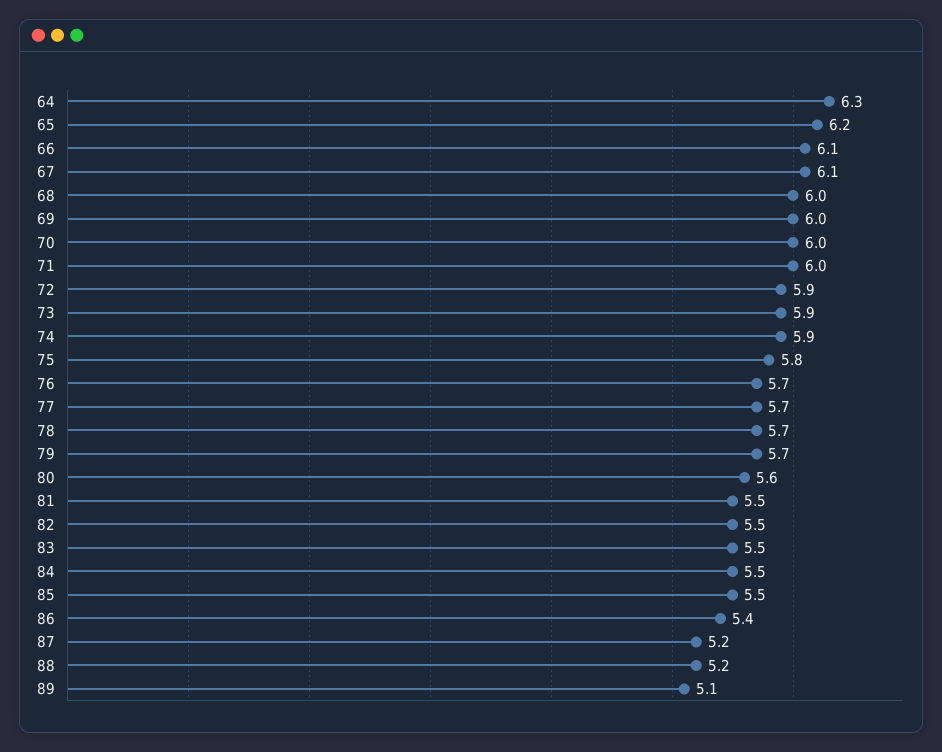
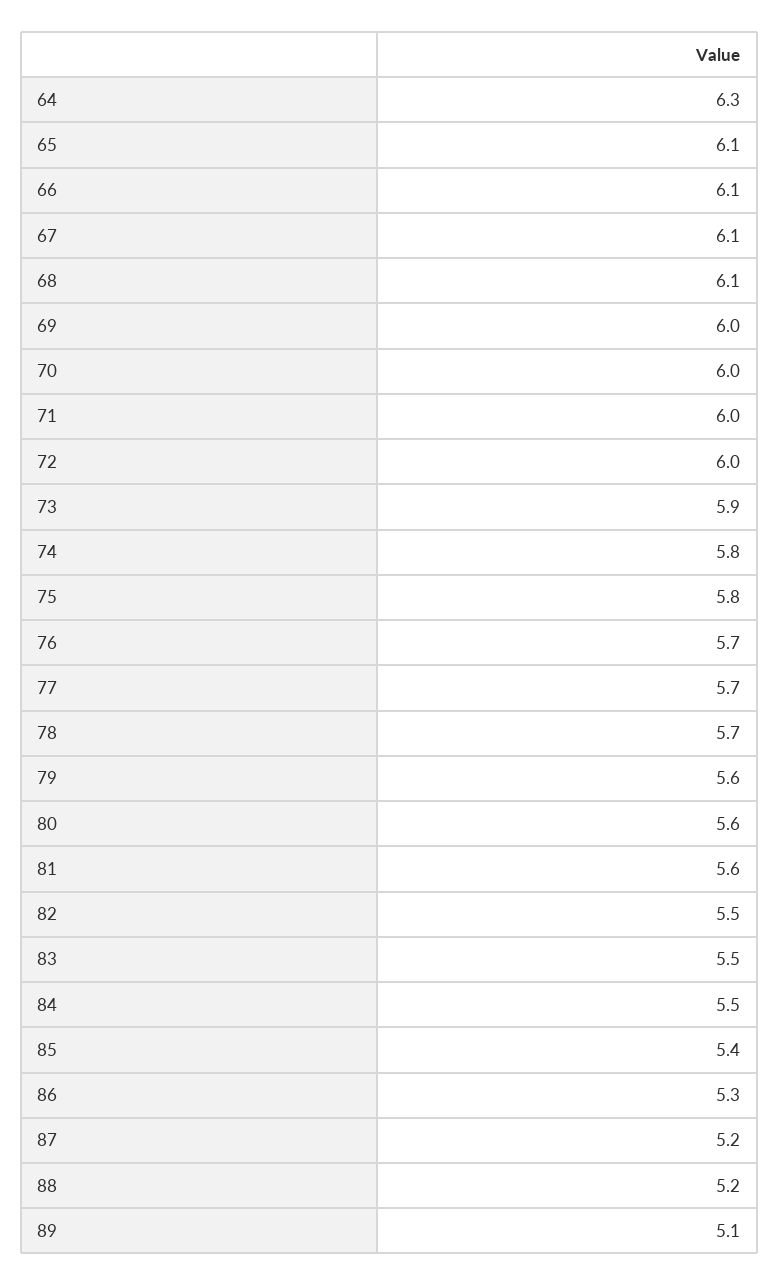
65: 6.2 -> 6.1
68: 6 -> 6.1
72: 5.9 -> 6
74: 5.9 -> 5.8
79: 5.7 -> 5.6
81: 5.5 -> 5.6
85: 5.5 -> 5.4
86: 5.4 -> 5.3

